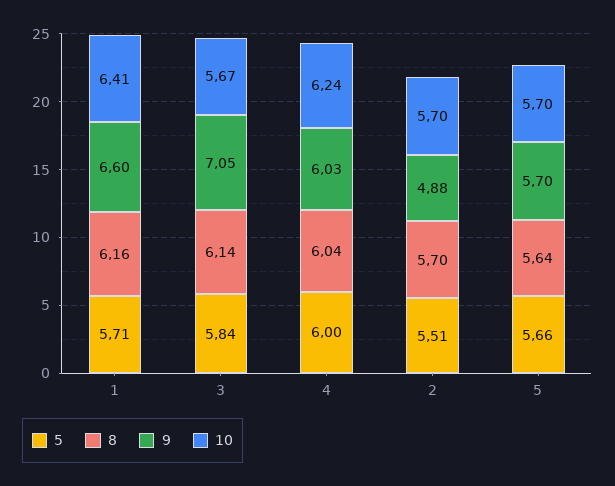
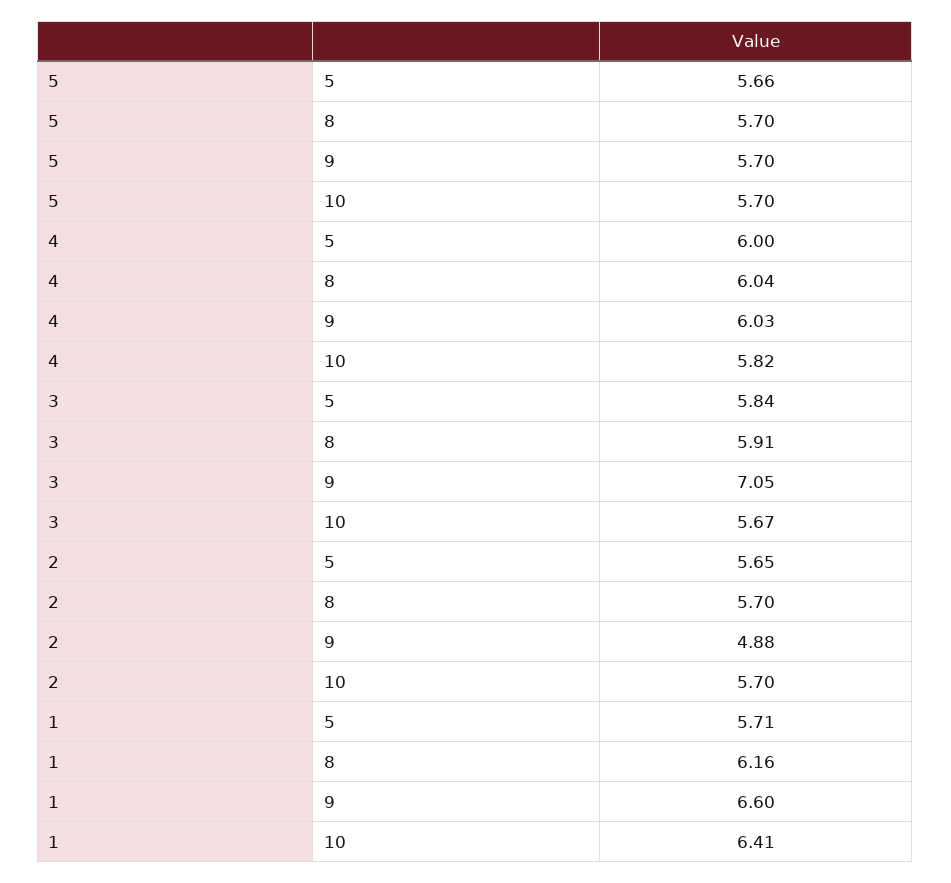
8, 3: 6.14 -> 5.91
10, 4: 6.24 -> 5.82
5, 2: 5.51 -> 5.65
8, 5: 5.64 -> 5.7

